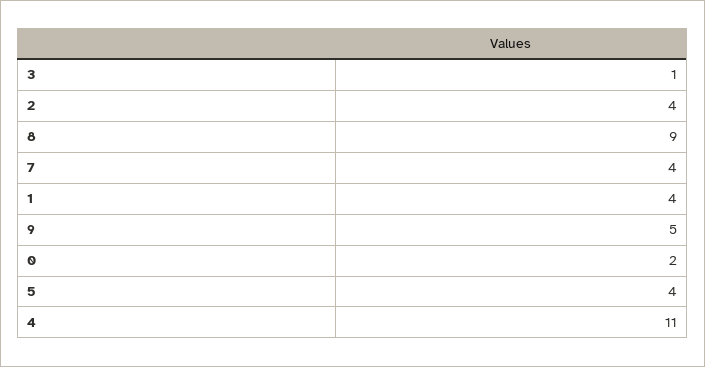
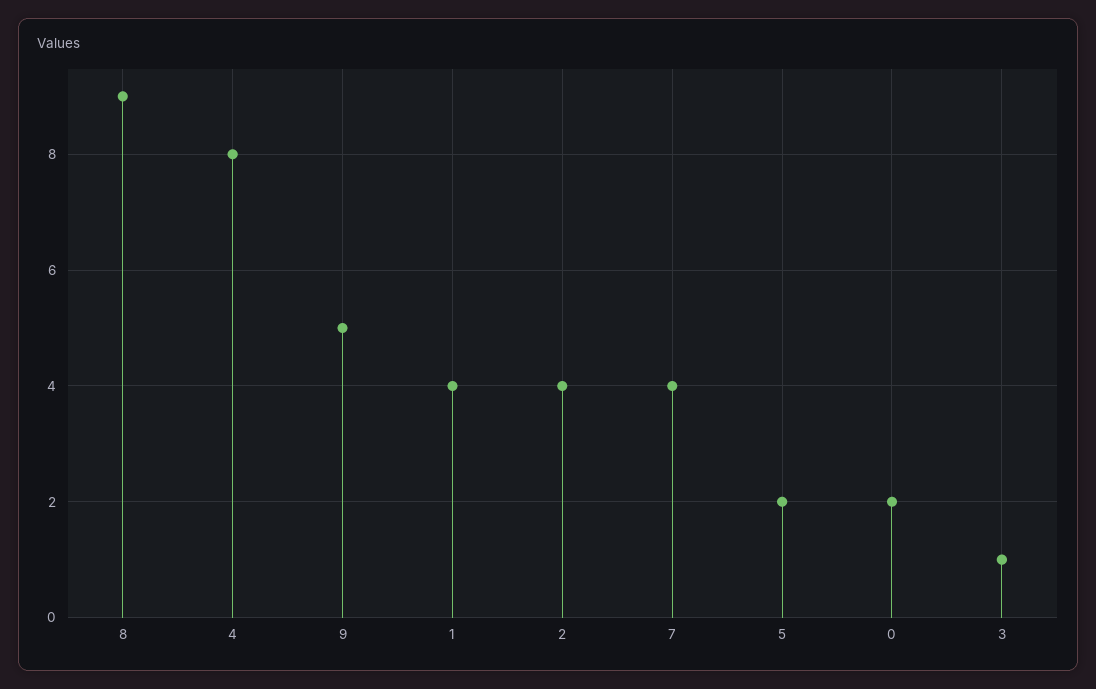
5: 4 -> 2
4: 11 -> 8

